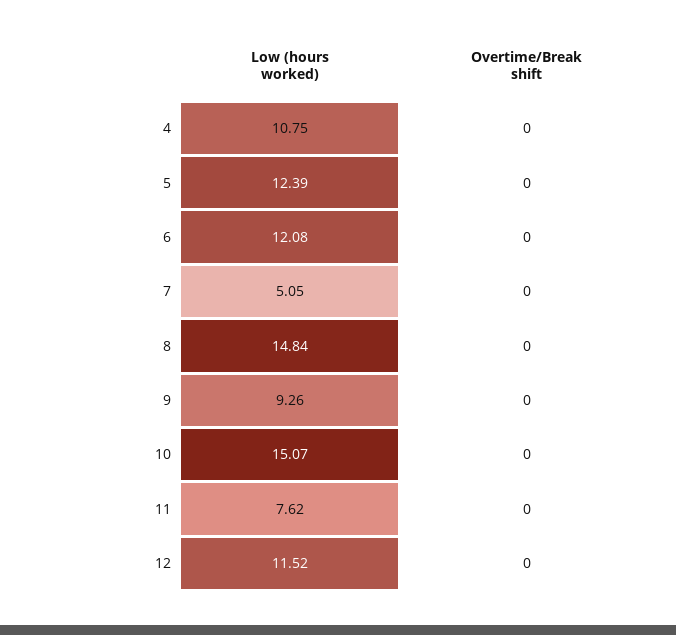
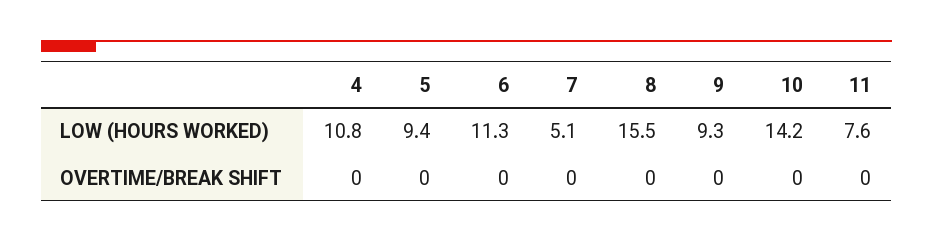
Low (hours worked), 5: 12.39 -> 9.4
Low (hours worked), 6: 12.08 -> 11.3
Low (hours worked), 8: 14.84 -> 15.5
Low (hours worked), 10: 15.07 -> 14.2
Low (hours worked), 12: 11.52 -> none
Overtime/Break shift, 12: 0 -> none

